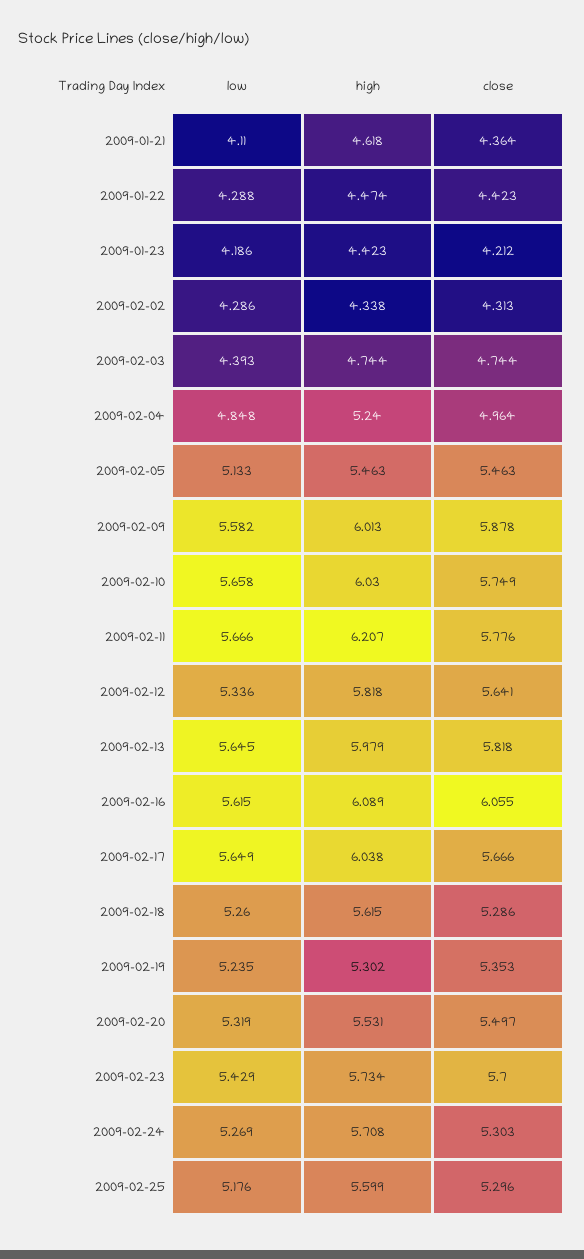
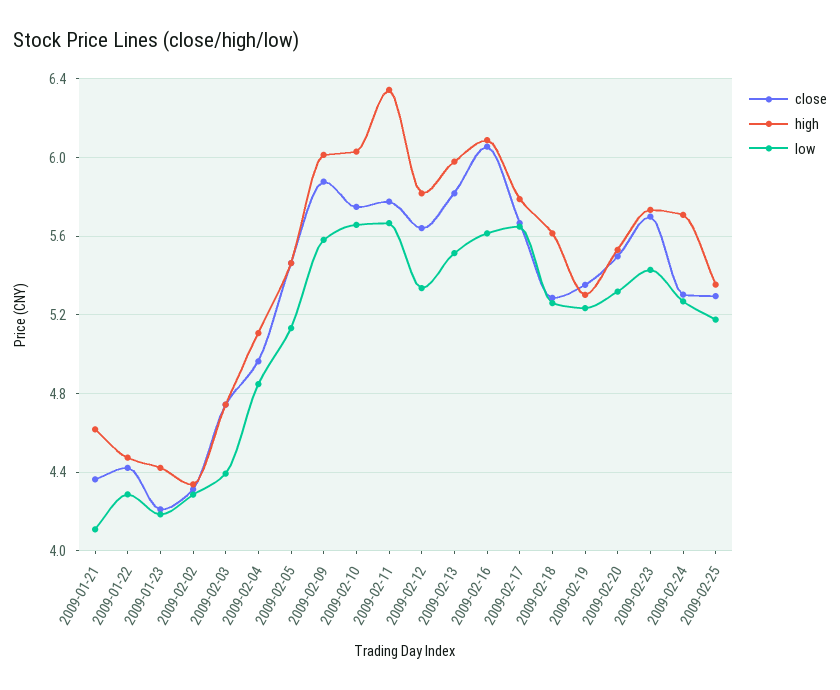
high, 2009-02-04: 5.24 -> 5.1
high, 2009-02-11: 6.207 -> 6.35
low, 2009-02-13: 5.645 -> 5.5
high, 2009-02-17: 6.038 -> 5.8
high, 2009-02-25: 5.599 -> 5.35

